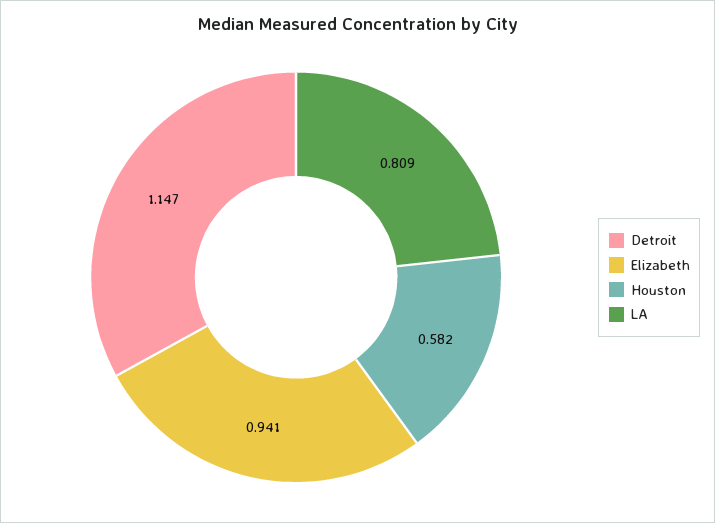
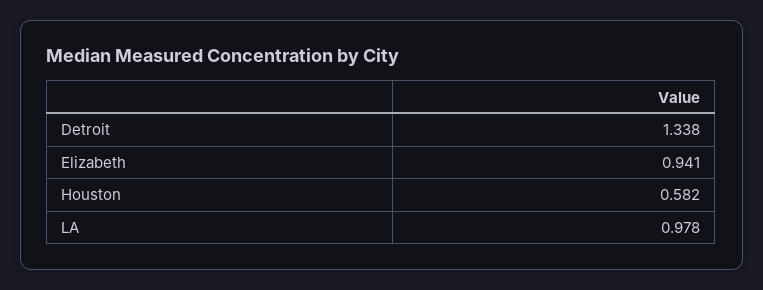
Detroit: 1.147 -> 1.338
LA: 0.809 -> 0.978

